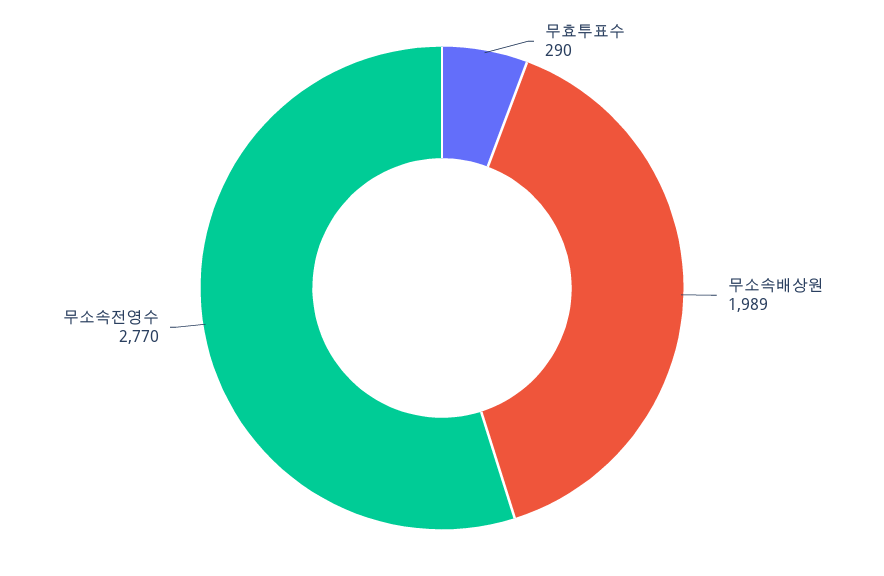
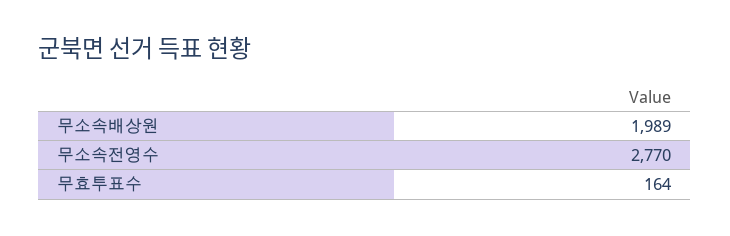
무효투표수: 290 -> 164

